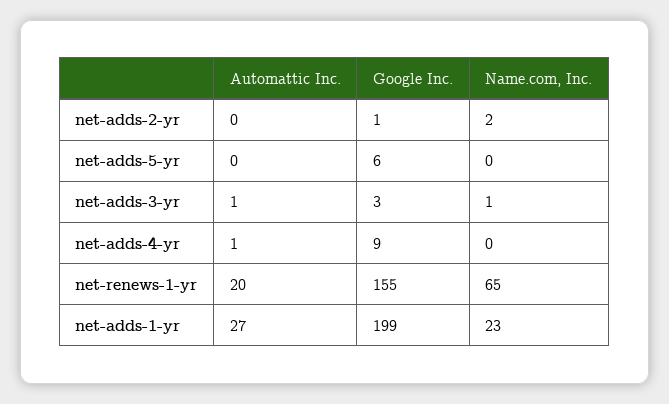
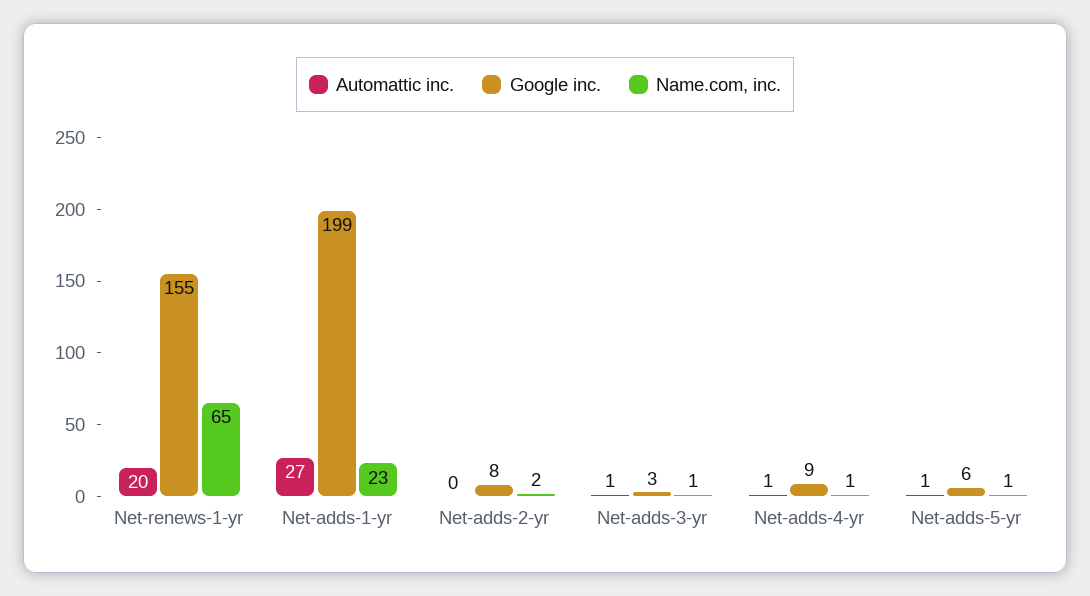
Google Inc., net-adds-2-yr: 1 -> 8
Automattic Inc., net-adds-5-yr: 0 -> 1
Name.com, Inc., net-adds-5-yr: 0 -> 1
Name.com, Inc., net-adds-4-yr: 0 -> 1

